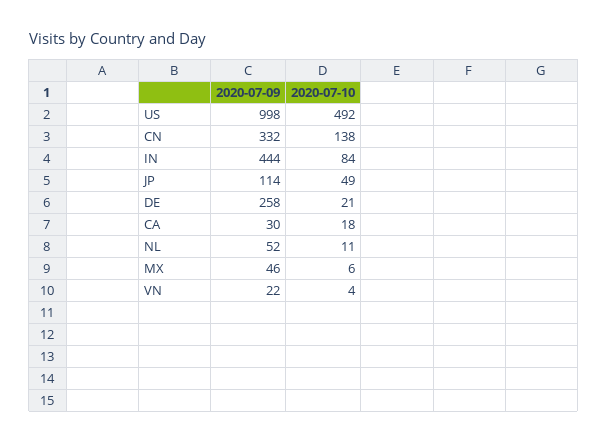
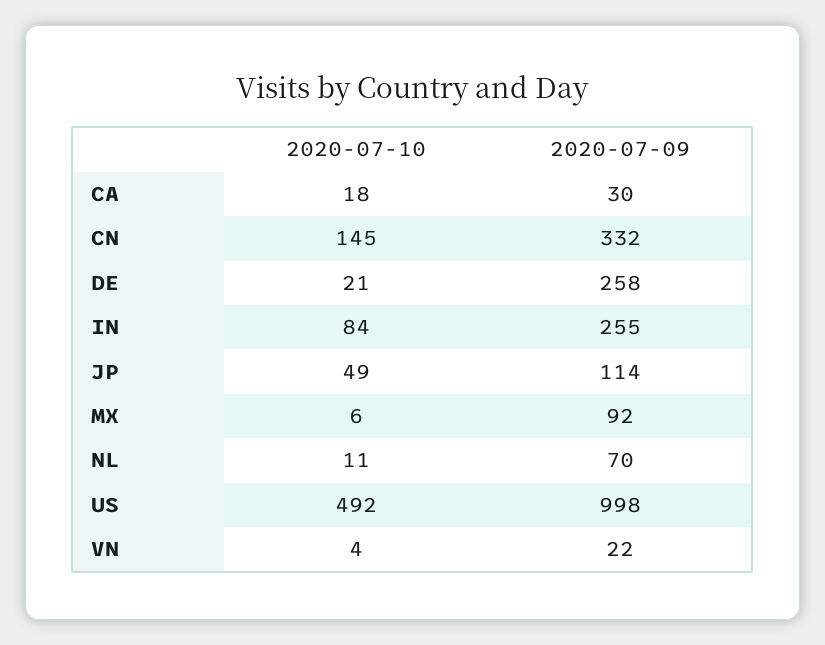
2020-07-10, CN: 138 -> 145
2020-07-09, IN: 444 -> 255
2020-07-09, NL: 52 -> 70
2020-07-09, MX: 46 -> 92

